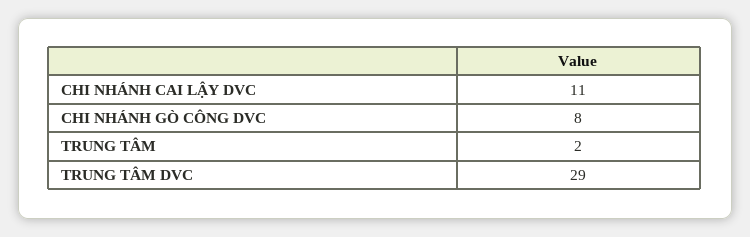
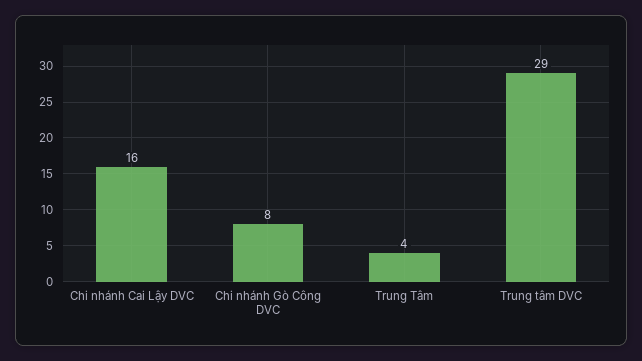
CHI NHÁNH CAI LẬY DVC: 11 -> 16
TRUNG TÂM: 2 -> 4

